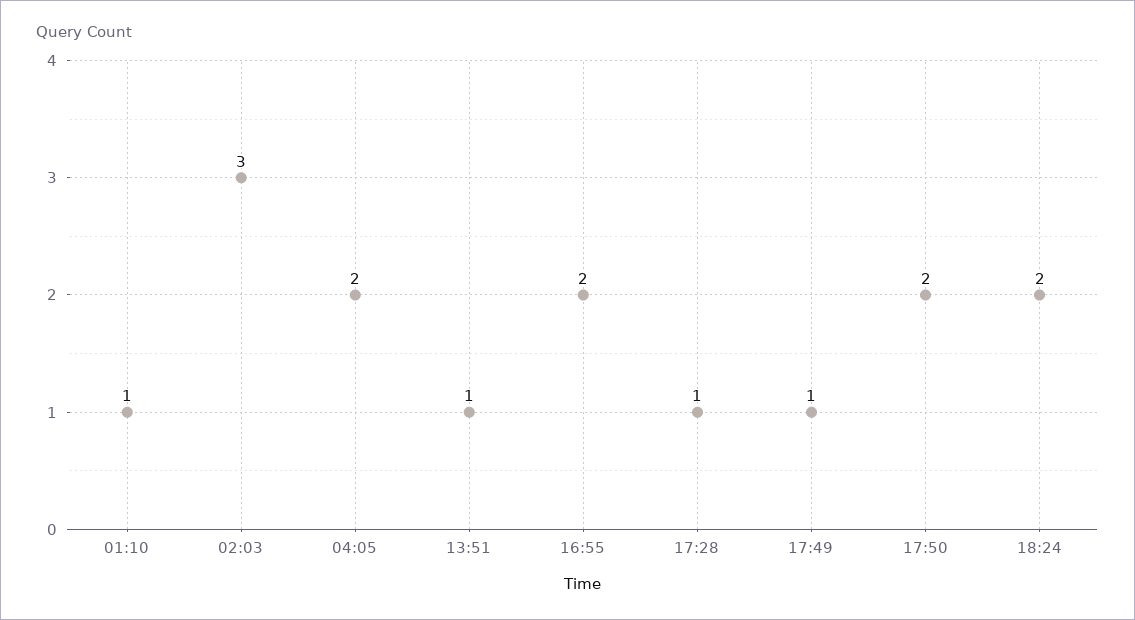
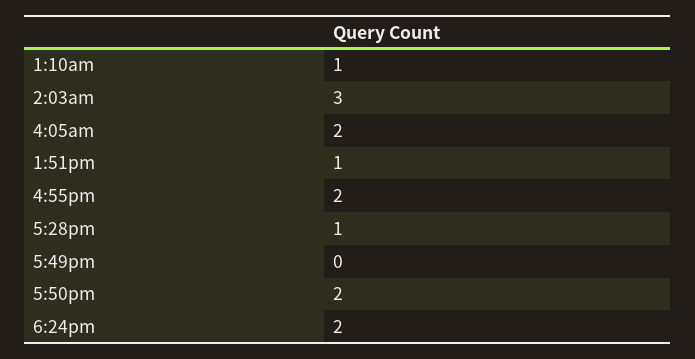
17:49: 1 -> 0

